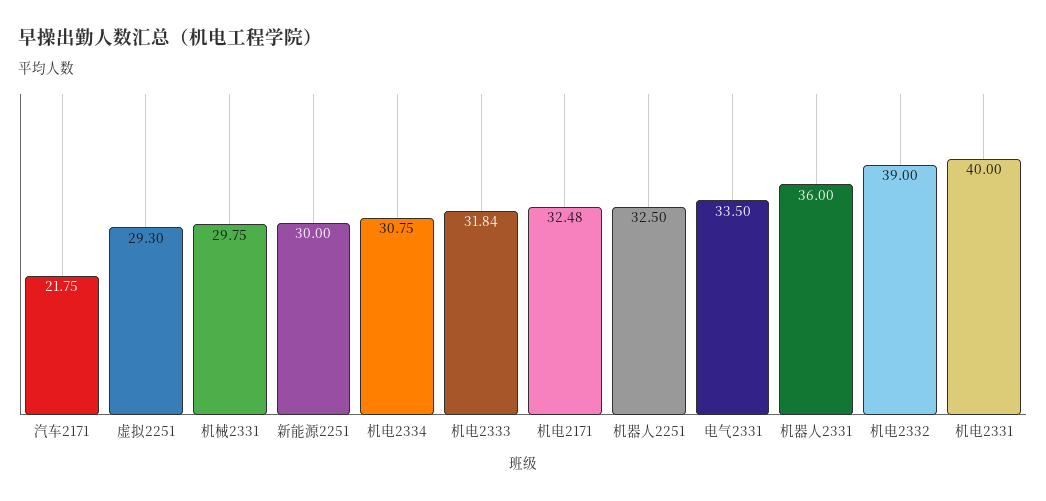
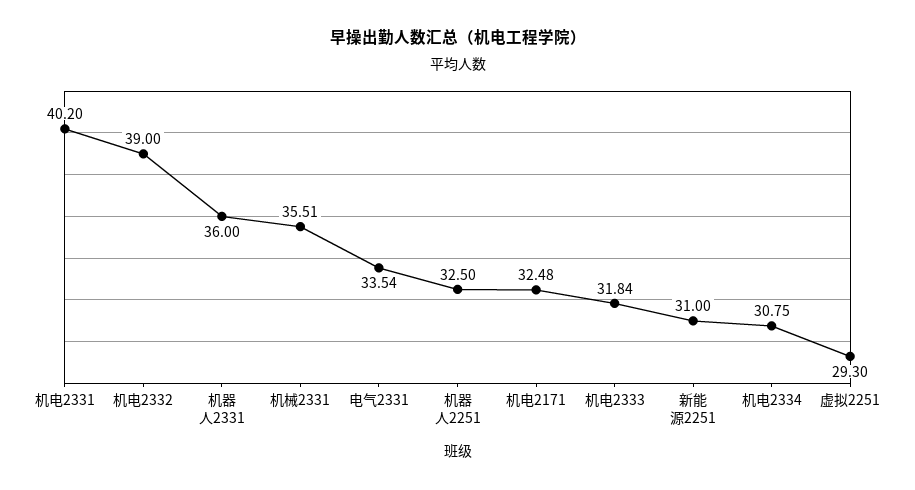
汽车2171: 21.75 -> none
机械2331: 29.75 -> 35.51
新能源2251: 30 -> 31
电气2331: 33.5 -> 33.54
机电2331: 40 -> 40.2

